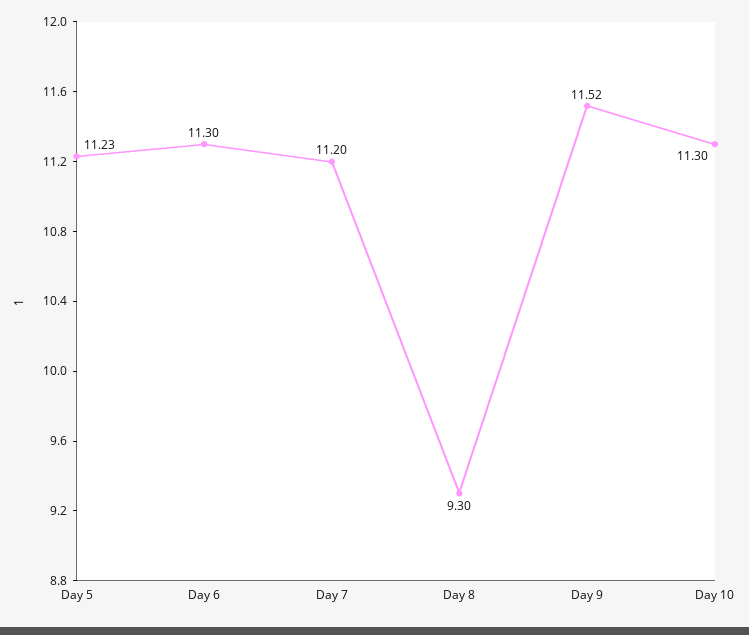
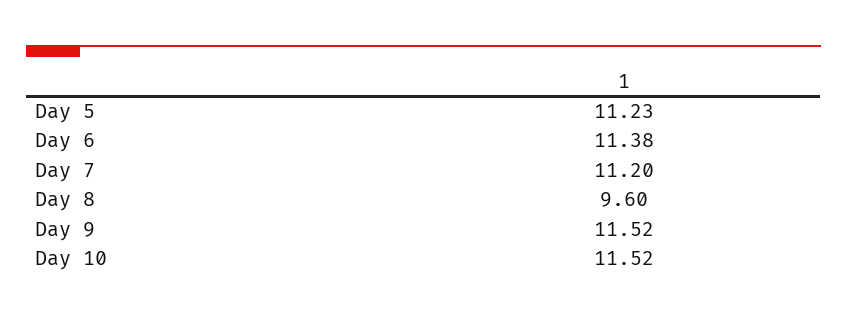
Day 6: 11.3 -> 11.38
Day 8: 9.3 -> 9.6
Day 10: 11.3 -> 11.52

